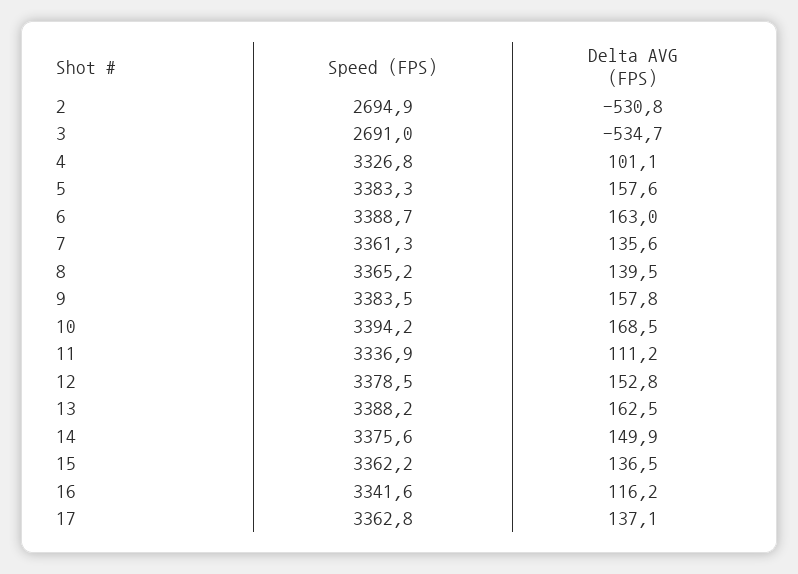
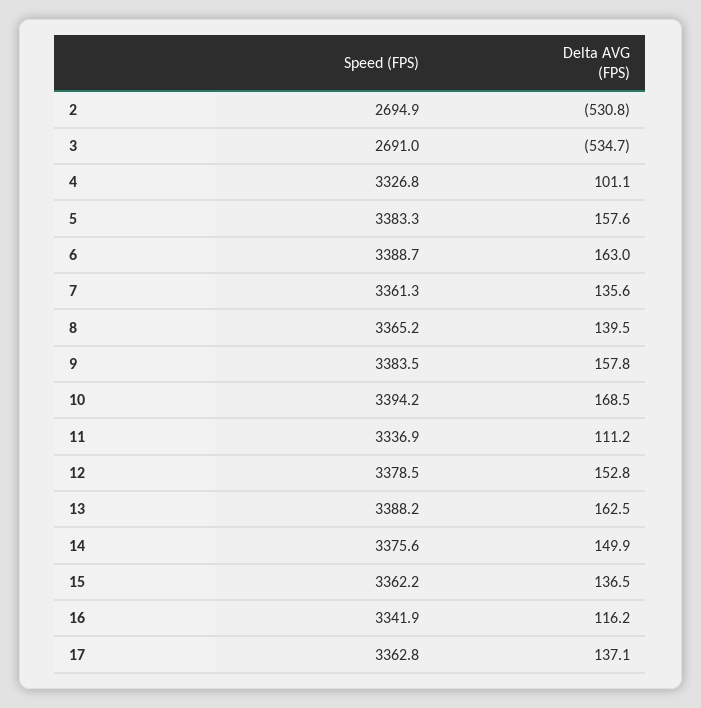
Speed (FPS), 16: 3341.6 -> 3341.9

